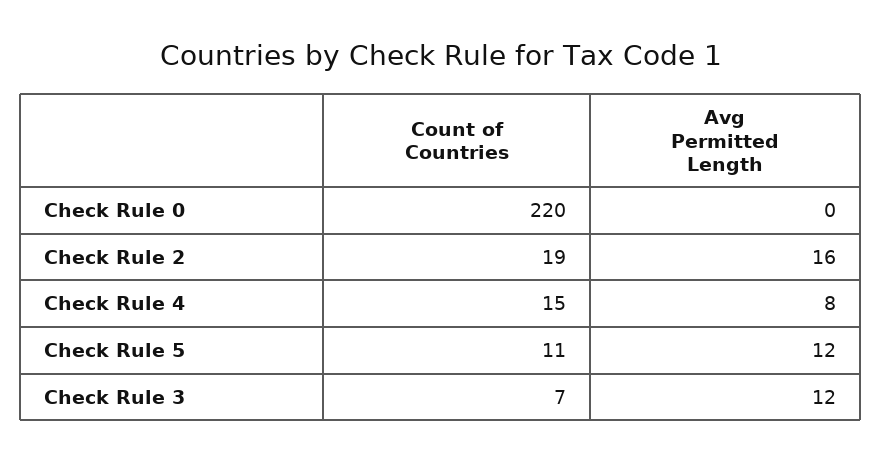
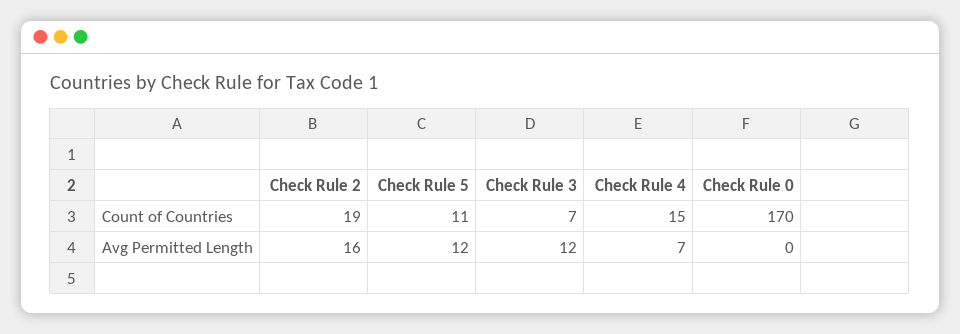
Count of Countries, Check Rule 0: 220 -> 170
Avg Permitted Length, Check Rule 4: 8 -> 7

